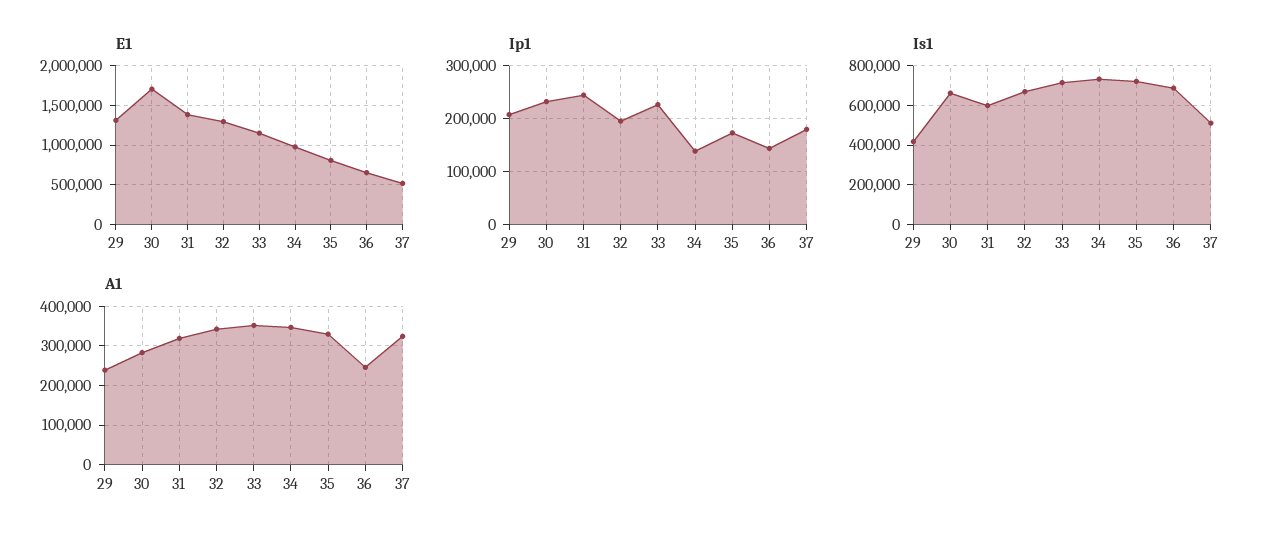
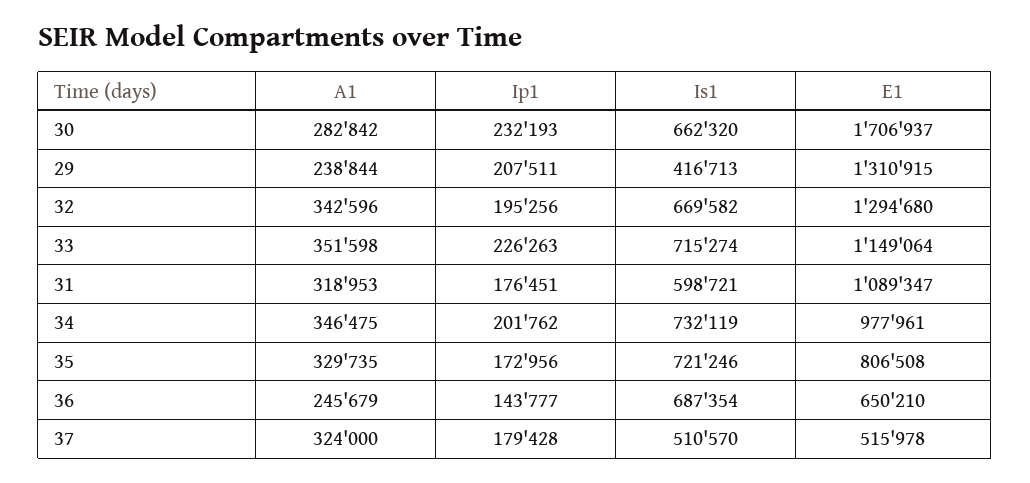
E1, 31: 1400000 -> 1089347
Ip1, 31: 240000 -> 176451
Ip1, 34: 140000 -> 201762

